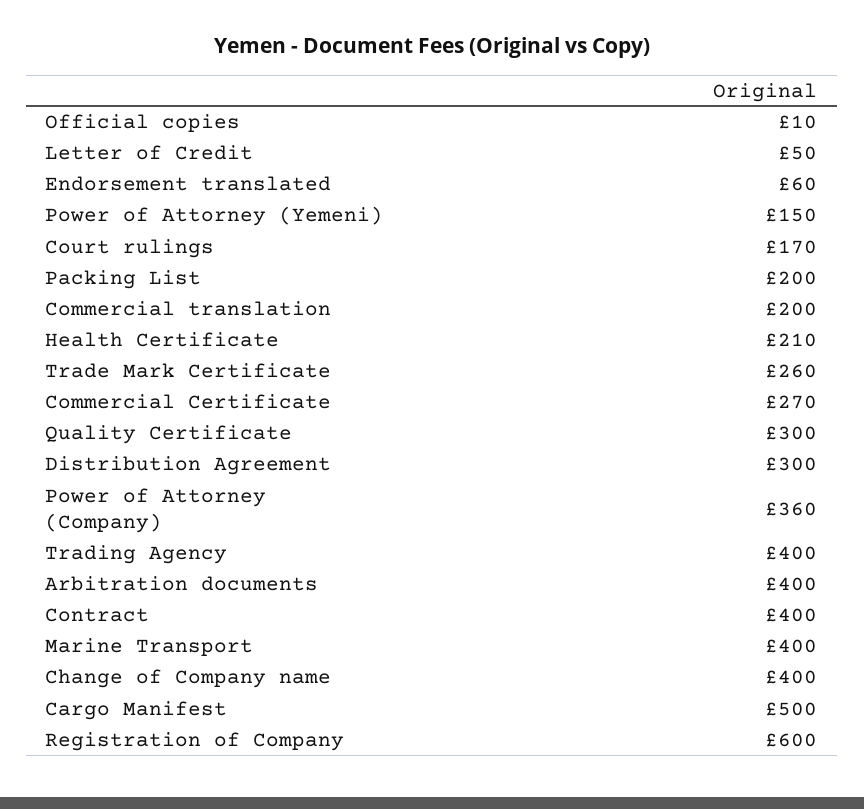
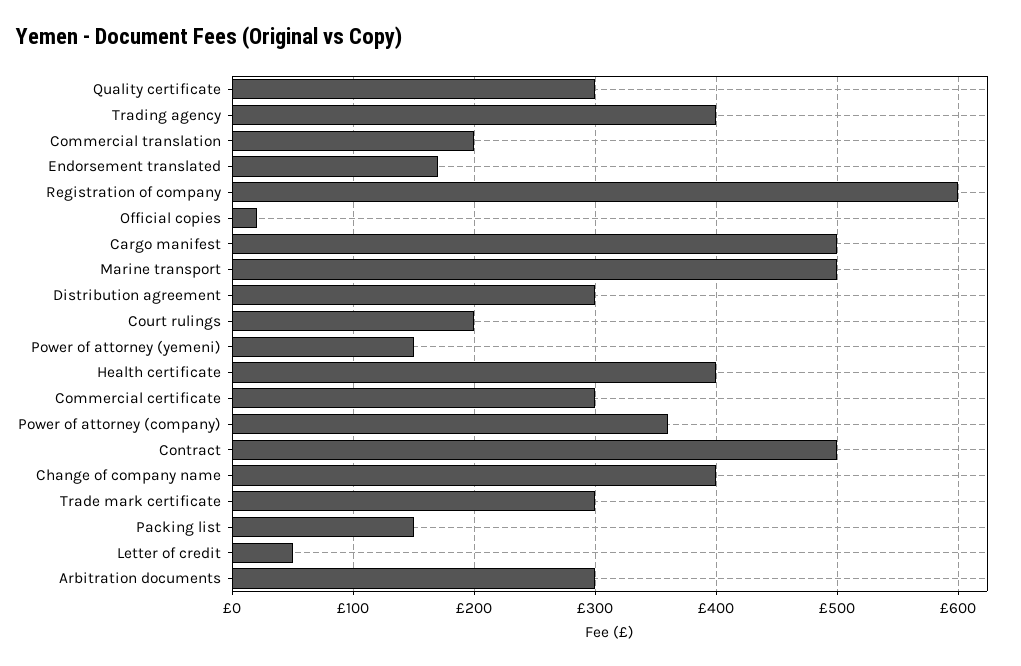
Official copies: 10 -> 20
Endorsement translated: 60 -> 170
Court rulings: 170 -> 200
Packing List: 200 -> 150
Health Certificate: 210 -> 400
Trade Mark Certificate: 260 -> 300
Commercial Certificate: 270 -> 300
Arbitration documents: 400 -> 300
Contract: 400 -> 500
Marine Transport: 400 -> 500

